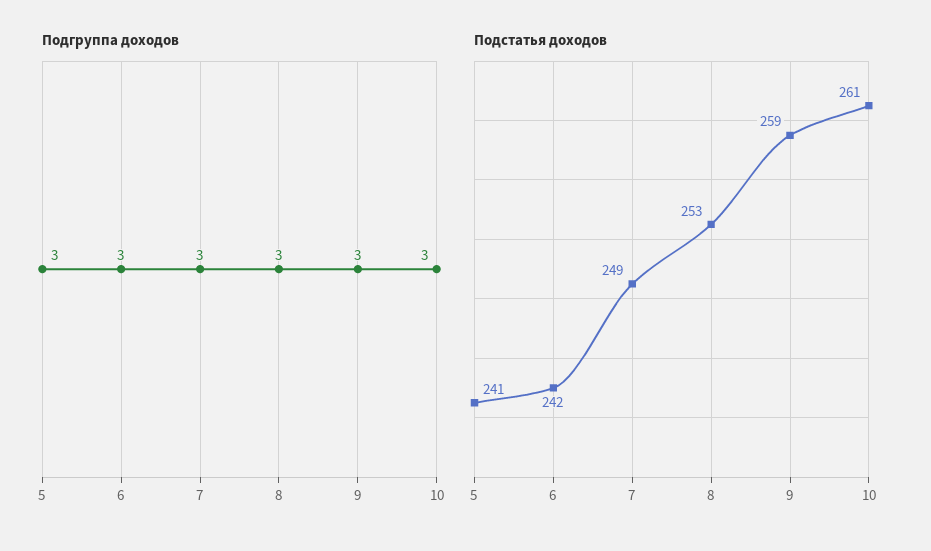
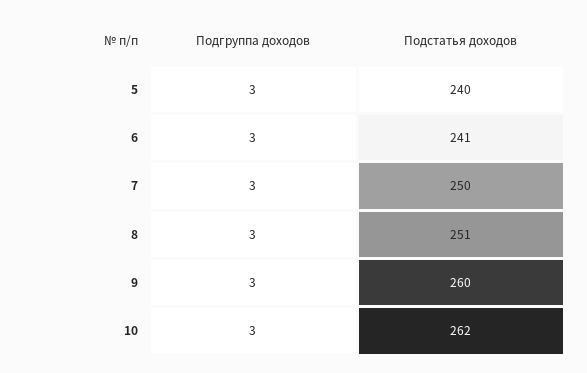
Подстатья доходов, 5: 241 -> 240
Подстатья доходов, 6: 242 -> 241
Подстатья доходов, 7: 249 -> 250
Подстатья доходов, 8: 253 -> 251
Подстатья доходов, 9: 259 -> 260
Подстатья доходов, 10: 261 -> 262

